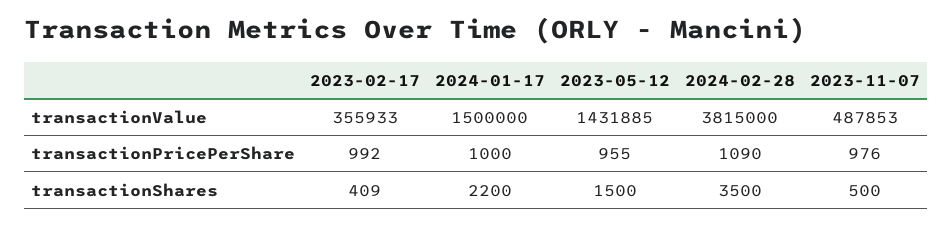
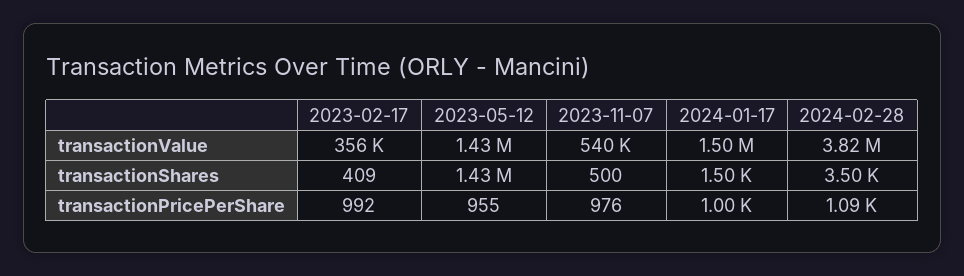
2023-11-07, transactionValue: 487853 -> 540000
2024-01-17, transactionShares: 2200 -> 1500
2023-05-12, transactionShares: 1500 -> 1430000

